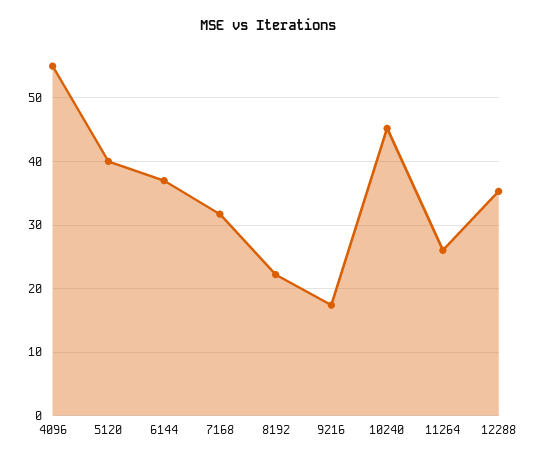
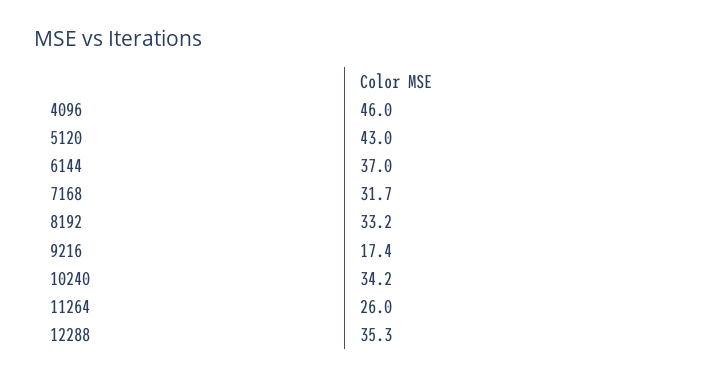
4096: 55 -> 46
5120: 40 -> 43
8192: 22 -> 33.2
10240: 45 -> 34.2

